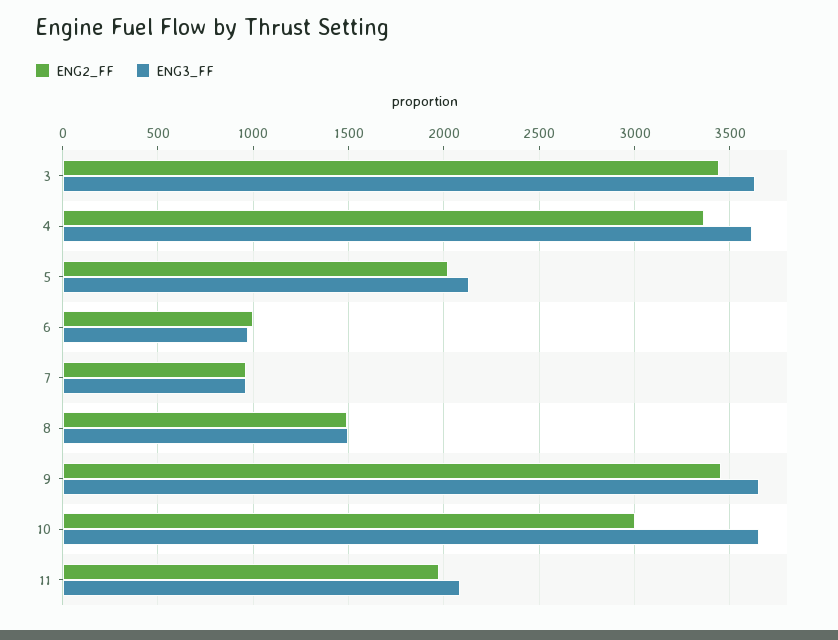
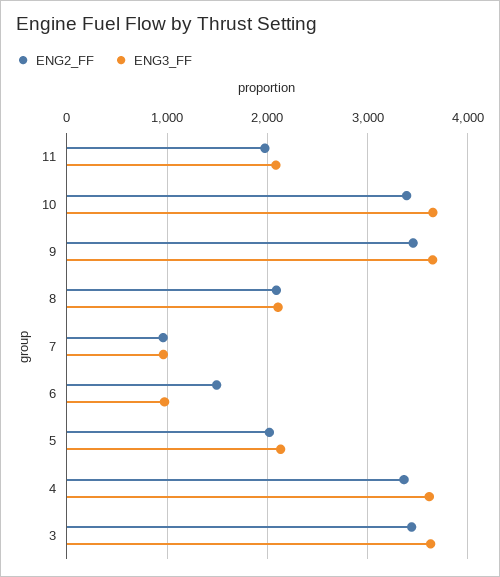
ENG2_FF, 6: 1000 -> 1500
ENG2_FF, 8: 1500 -> 2100
ENG3_FF, 8: 1500 -> 2100
ENG2_FF, 10: 3000 -> 3400

